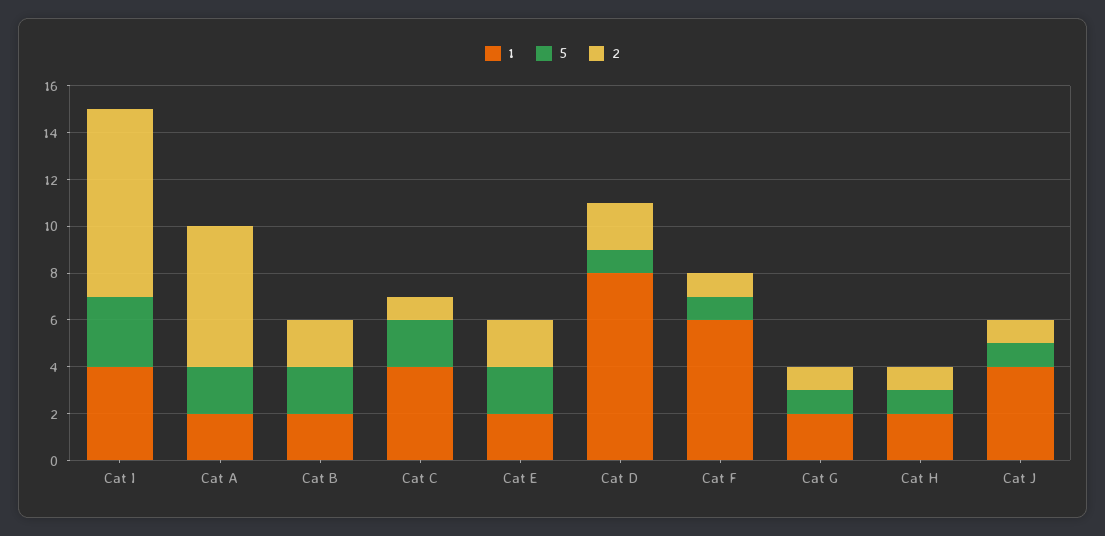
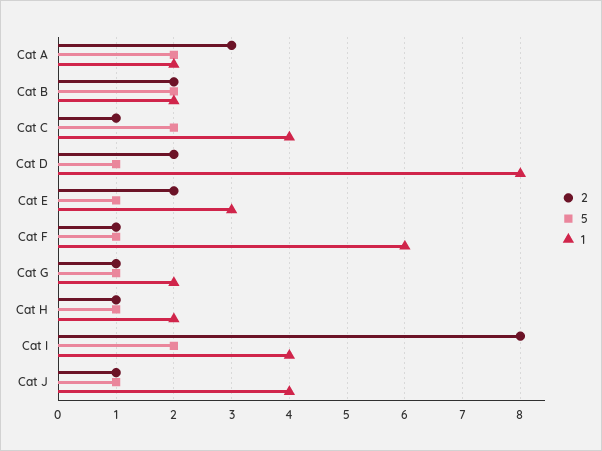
5, Cat I: 3 -> 2
2, Cat A: 6 -> 3
1, Cat E: 2 -> 3
5, Cat E: 2 -> 1

